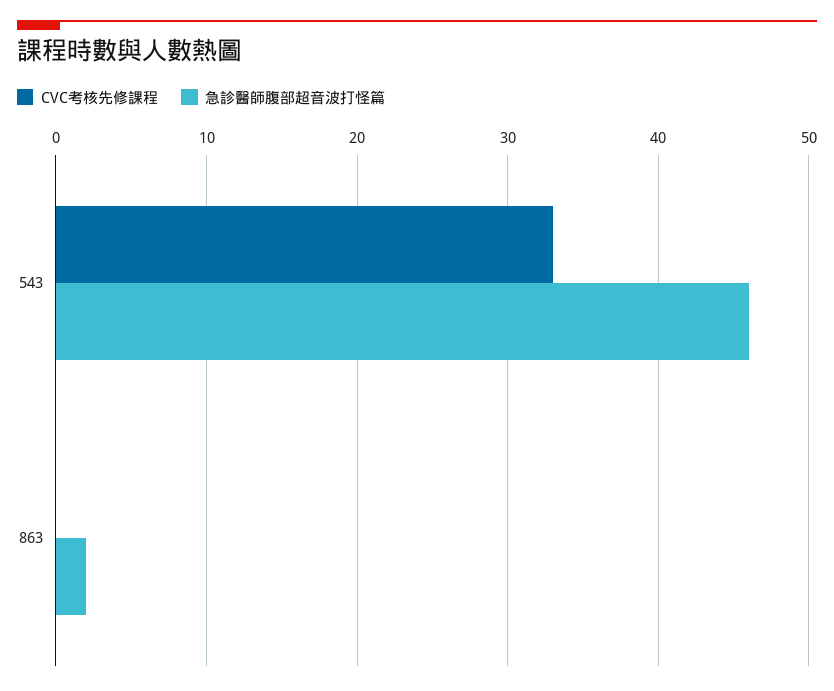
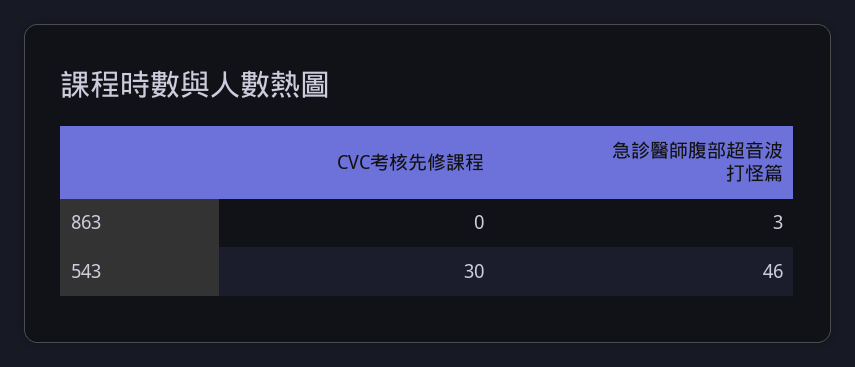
CVC考核先修課程, 543: 33 -> 30
急診醫師腹部超音波打怪篇, 863: 2 -> 3

